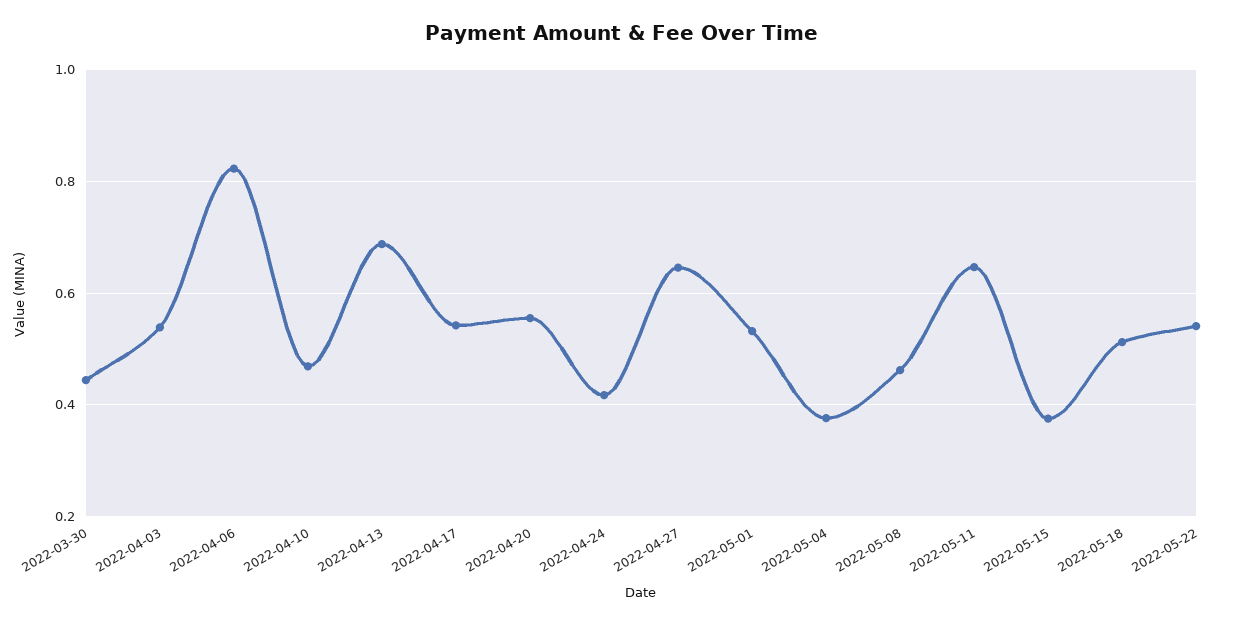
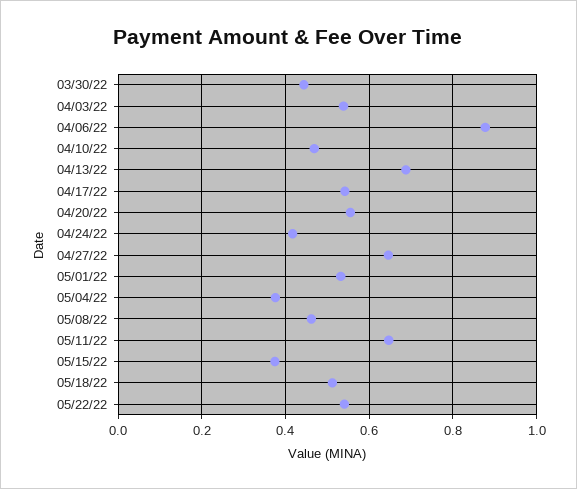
2022-04-06: 0.82 -> 0.88

